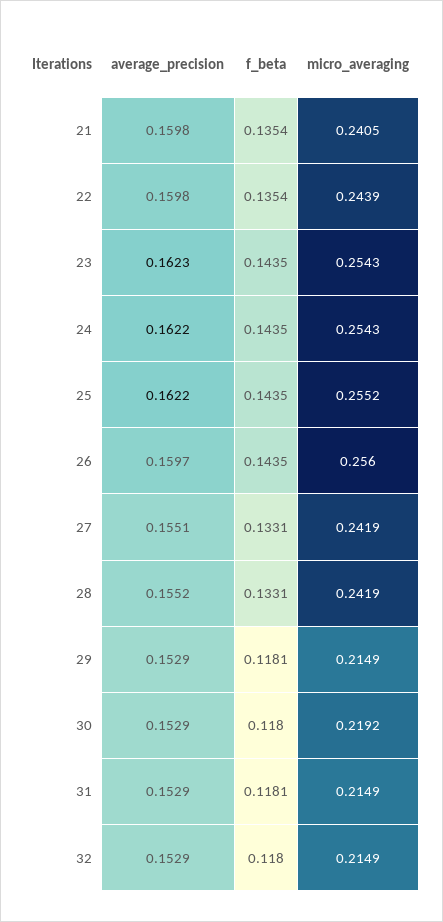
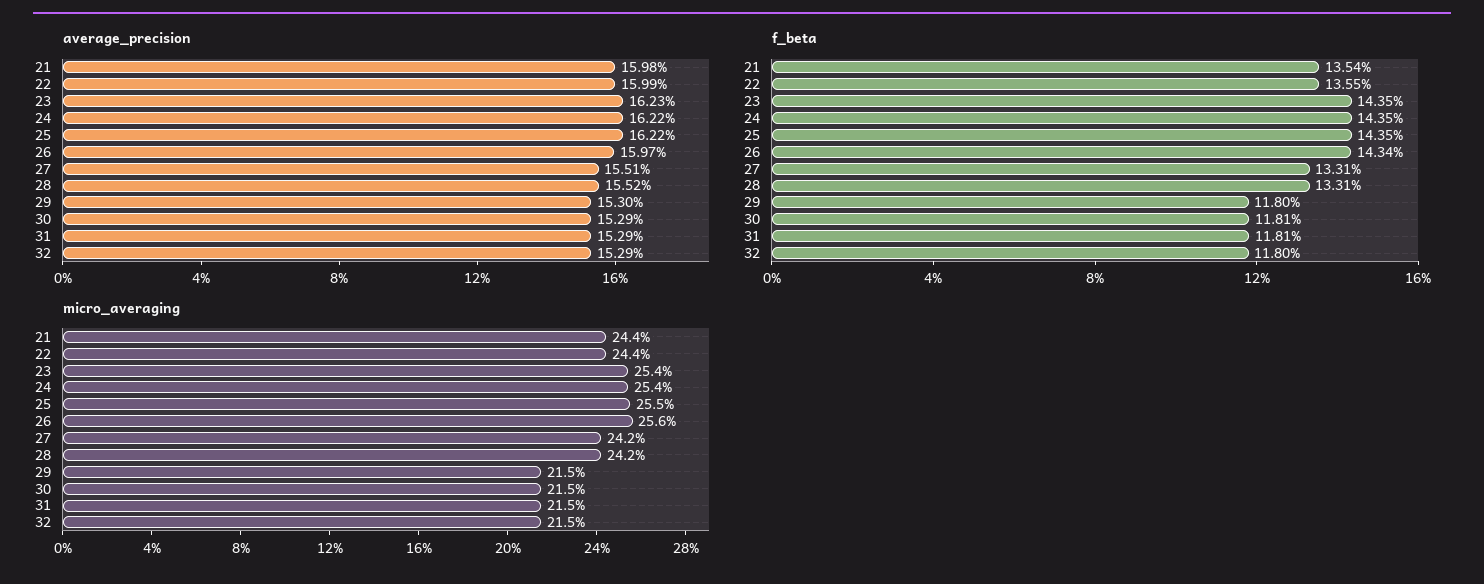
micro_averaging, 21: 0.2405 -> 0.244
average_precision, 22: 0.1598 -> 0.1599
f_beta, 22: 0.1354 -> 0.1355
f_beta, 26: 0.1435 -> 0.1434
average_precision, 29: 0.1529 -> 0.153
f_beta, 29: 0.1181 -> 0.118
f_beta, 30: 0.118 -> 0.1181
micro_averaging, 30: 0.2192 -> 0.215

